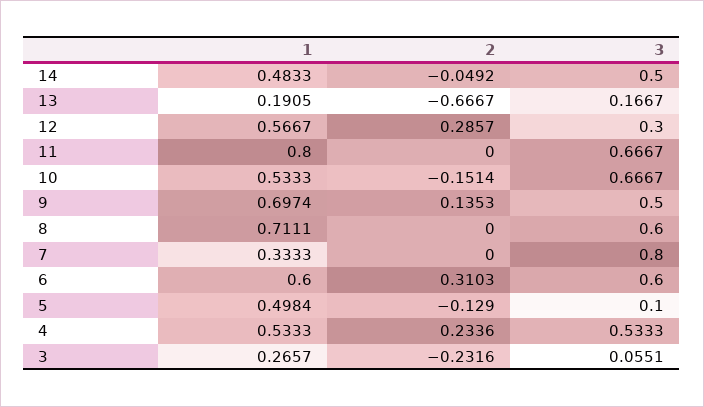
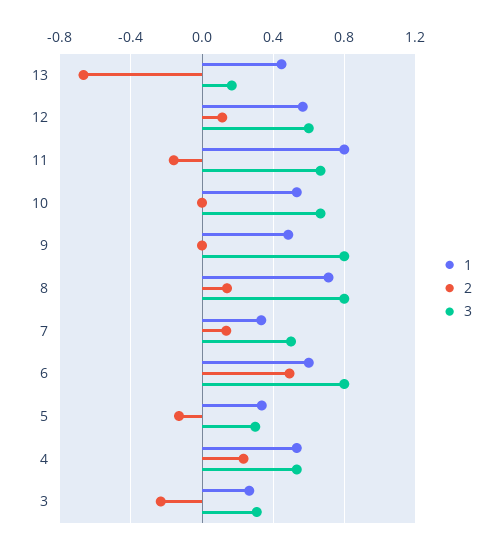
1, 14: 0.4833 -> none
2, 14: -0.0492 -> none
3, 14: 0.5 -> none
1, 13: 0.1905 -> 0.45
2, 12: 0.2857 -> 0.1
3, 12: 0.3 -> 0.6
2, 11: 0 -> -0.15
2, 10: -0.1514 -> 0
1, 9: 0.6974 -> 0.5
2, 9: 0.1353 -> 0
3, 9: 0.5 -> 0.8
2, 8: 0 -> 0.15
3, 8: 0.6 -> 0.8
2, 7: 0 -> 0.15
3, 7: 0.8 -> 0.5
2, 6: 0.3103 -> 0.5
3, 6: 0.6 -> 0.8
1, 5: 0.4984 -> 0.35
3, 5: 0.1 -> 0.3
3, 3: 0.0551 -> 0.3

